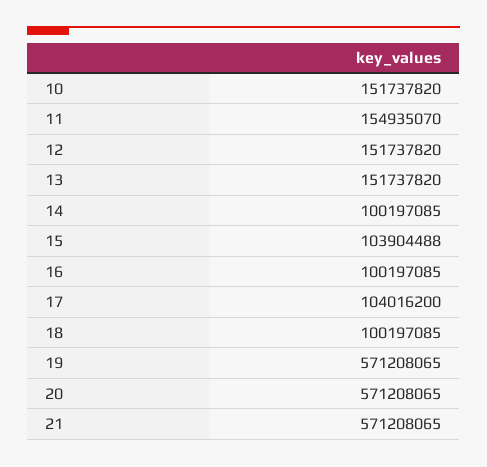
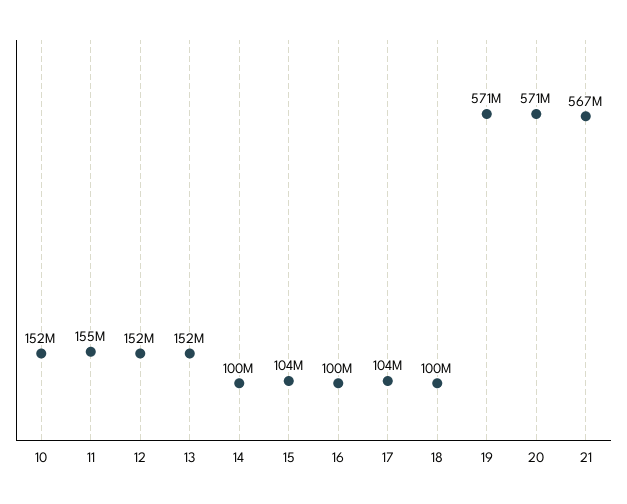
21: 571208065 -> 567000000

